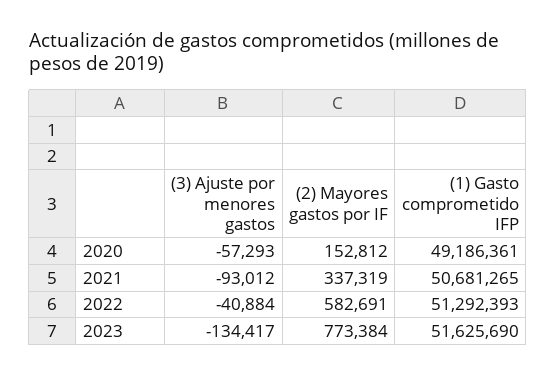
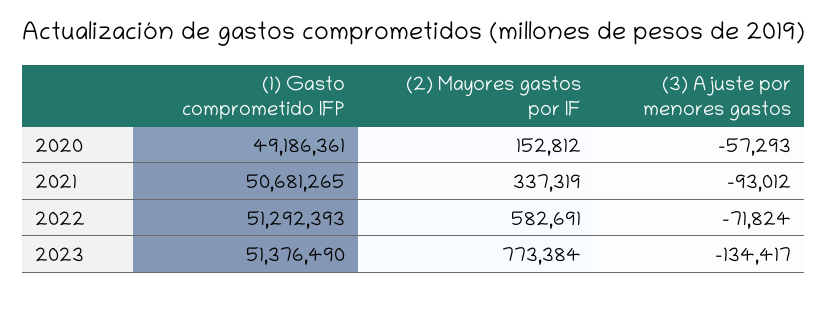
(3) Ajuste por menores gastos, 2022: -40884 -> -71824
(1) Gasto comprometido IFP, 2023: 51625690 -> 51376490

